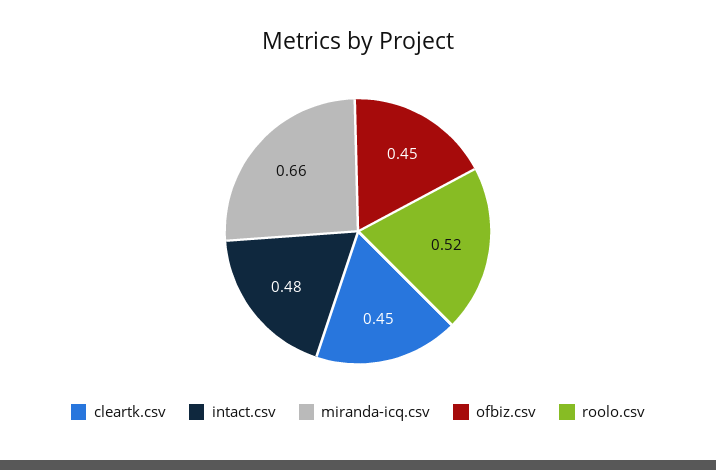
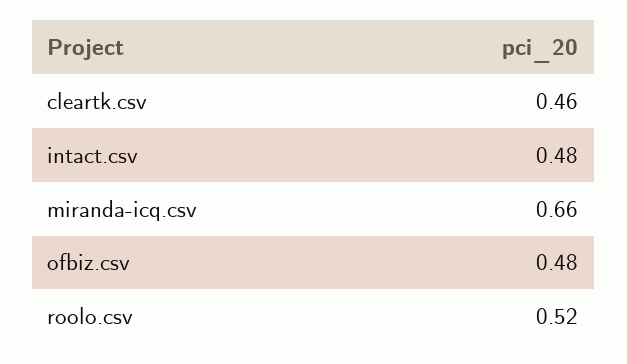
cleartk.csv: 0.45 -> 0.46
ofbiz.csv: 0.45 -> 0.48

